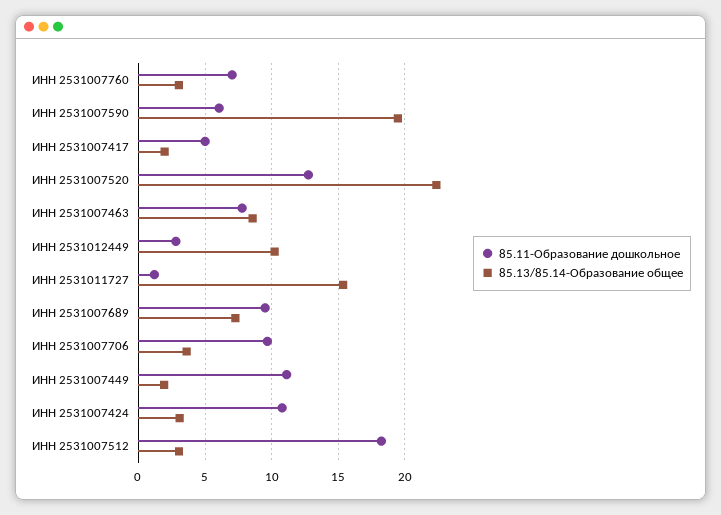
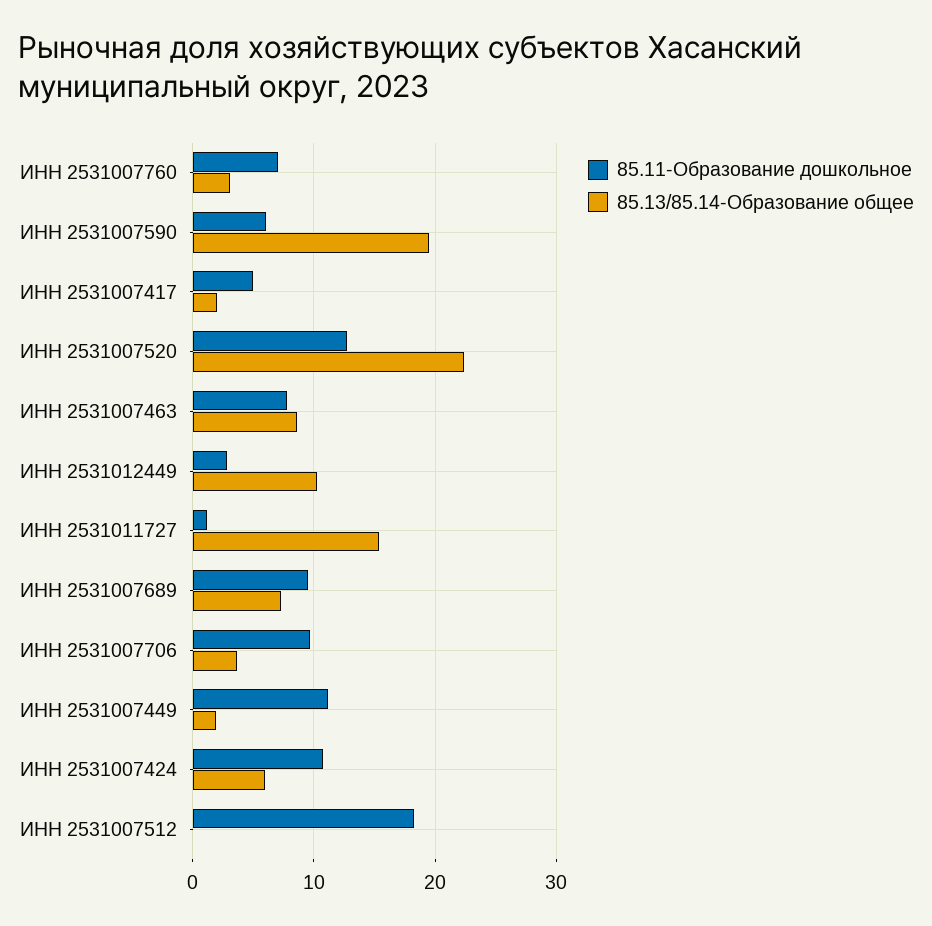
85.13/85.14-Образование общее, ИНН 2531007424: 3 -> 6
85.13/85.14-Образование общее, ИНН 2531007512: 3 -> 0

